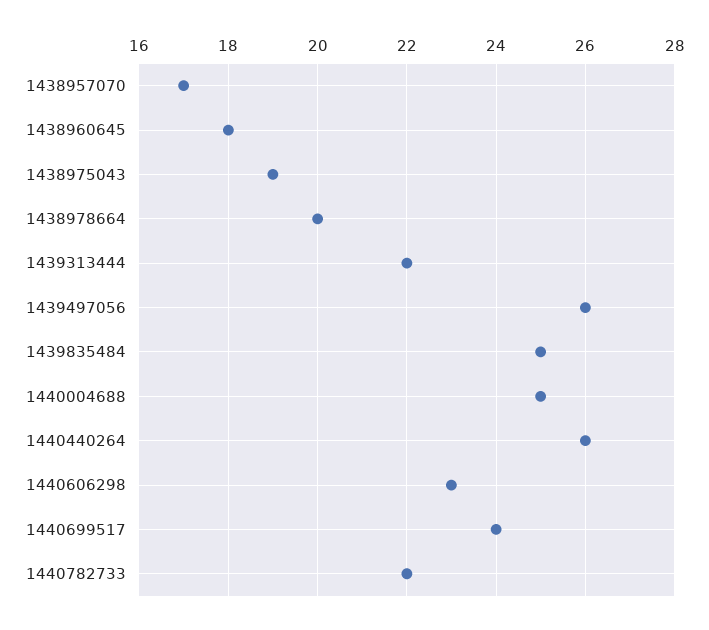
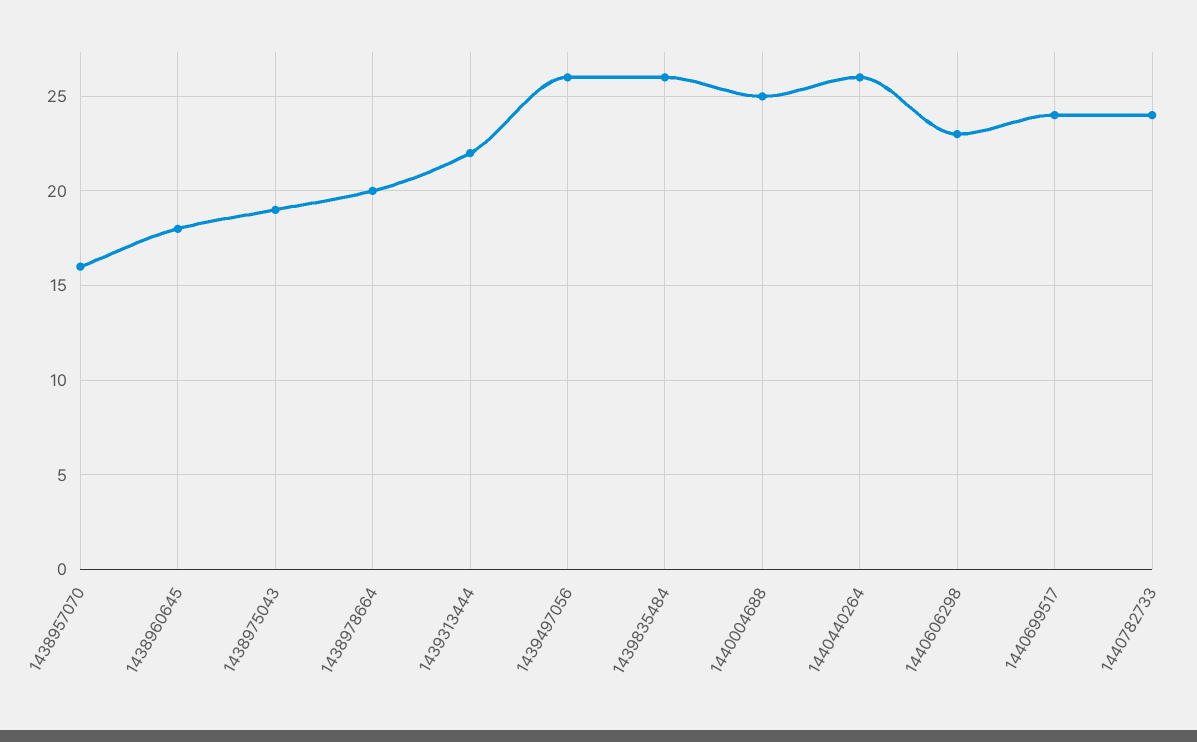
1438957070: 17 -> 16
1439835484: 25 -> 26
1440782733: 22 -> 24

